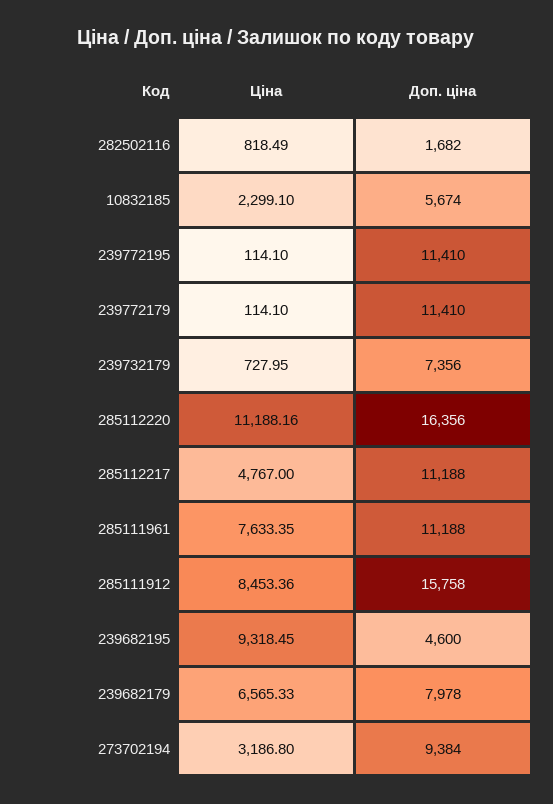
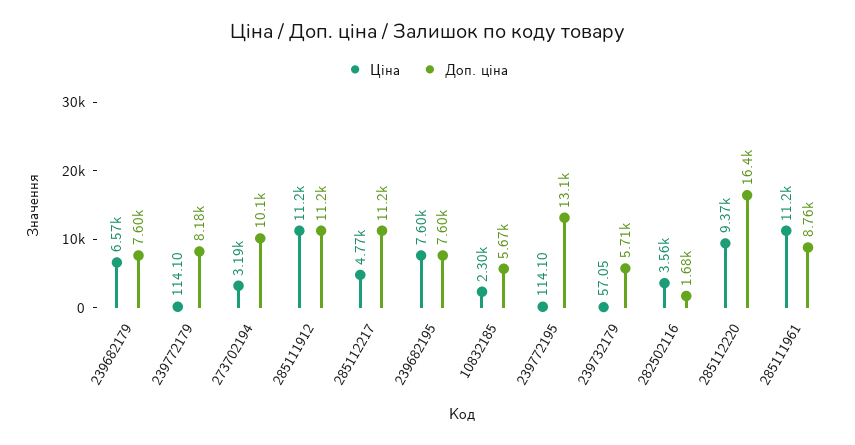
Ціна, 282502116: 818.49 -> 3560
Доп. ціна, 239772195: 11410 -> 13100
Доп. ціна, 239772179: 11410 -> 8180
Ціна, 239732179: 727.95 -> 57.05
Доп. ціна, 239732179: 7356 -> 5710
Ціна, 285112220: 11188.16 -> 9370
Ціна, 285111961: 7633.35 -> 11200
Доп. ціна, 285111961: 11188 -> 8760
Ціна, 285111912: 8453.36 -> 11200
Доп. ціна, 285111912: 15758 -> 11200
Ціна, 239682195: 9318.45 -> 7600
Доп. ціна, 239682195: 4600 -> 7600
Доп. ціна, 239682179: 7978 -> 7600
Доп. ціна, 273702194: 9384 -> 10100

